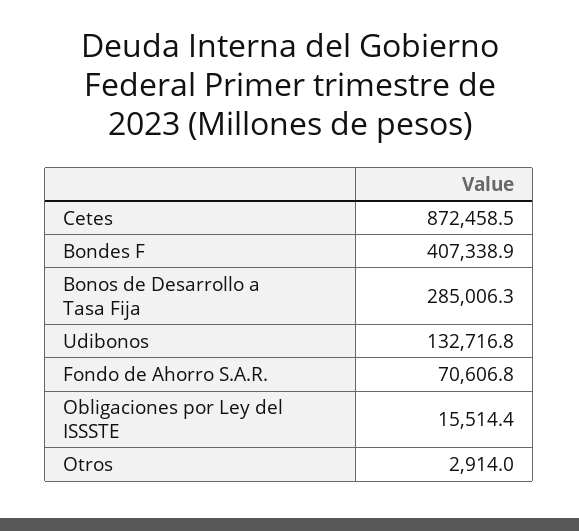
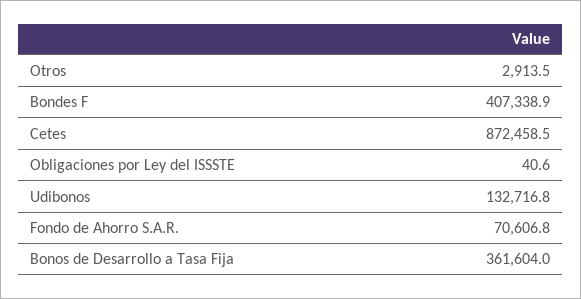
Bonos de Desarrollo a Tasa Fija: 285006.3 -> 361604
Obligaciones por Ley del ISSSTE: 15514.4 -> 40.6
Otros: 2914 -> 2913.5

